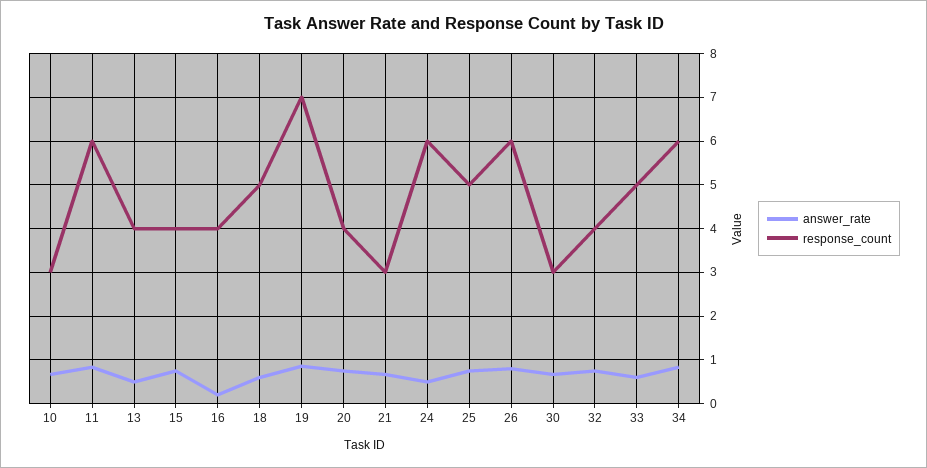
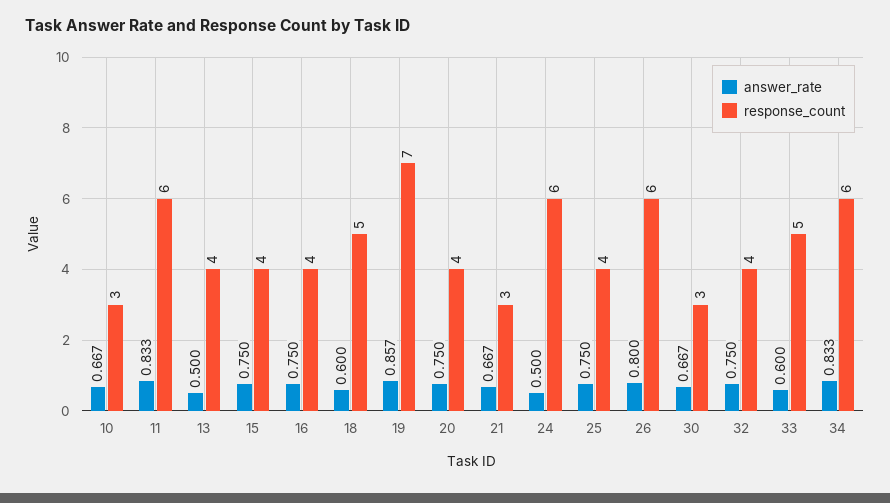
answer_rate, 16: 0.2 -> 0.75
response_count, 25: 5 -> 4

